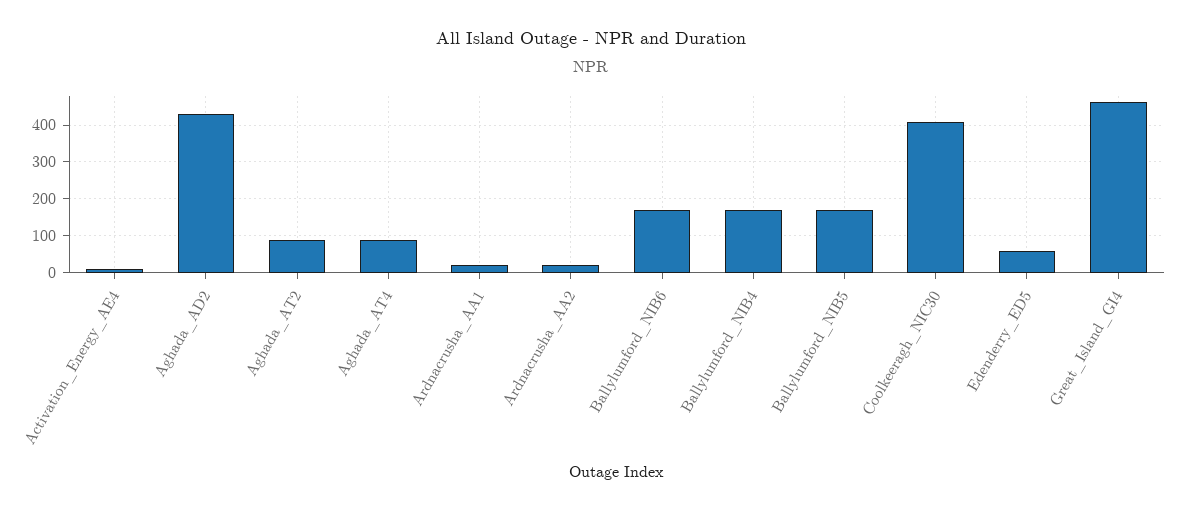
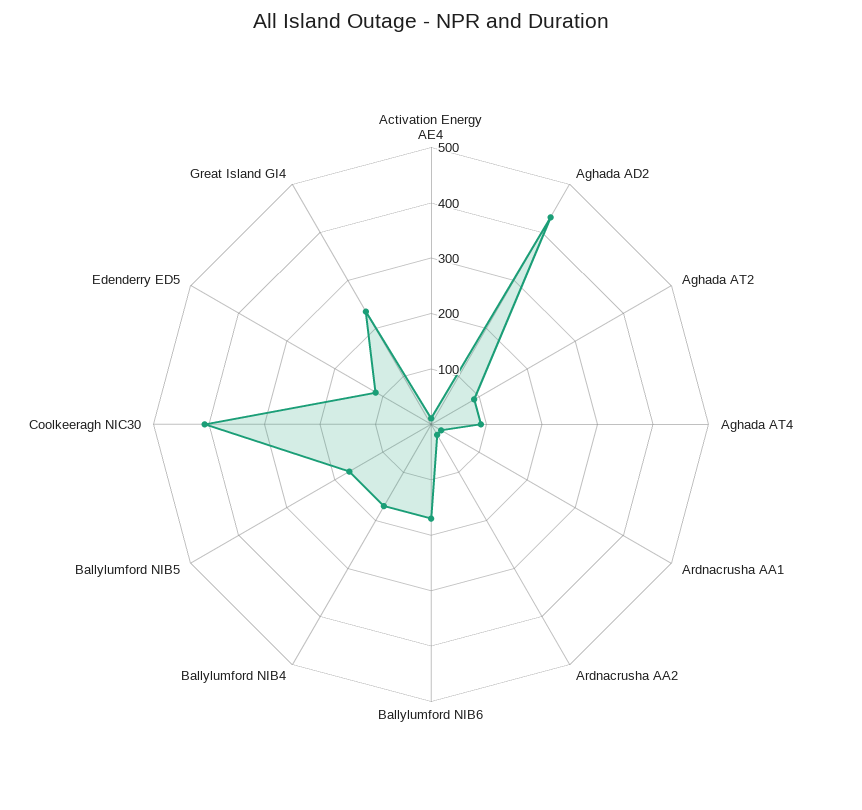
Edenderry_ED5: 60 -> 120
Great_Island_GI4: 460 -> 240

